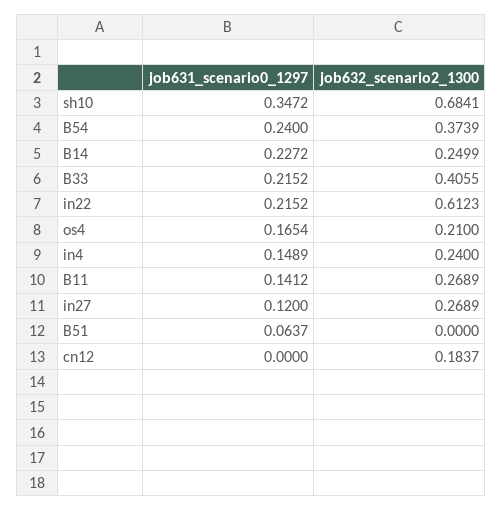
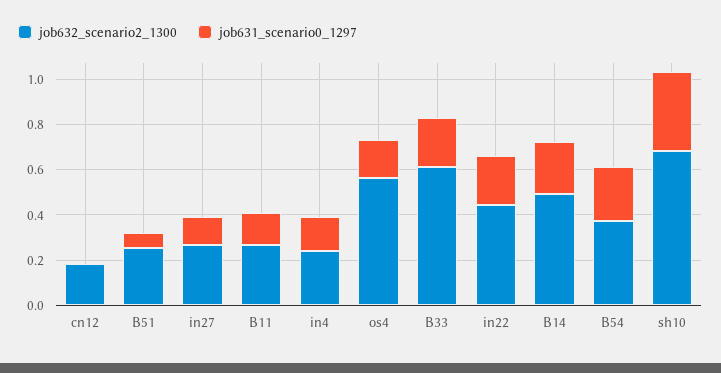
job632_scenario2_1300, B14: 0.2499 -> 0.5
job632_scenario2_1300, B33: 0.4055 -> 0.6
job632_scenario2_1300, in22: 0.6123 -> 0.45
job632_scenario2_1300, os4: 0.21 -> 0.55
job632_scenario2_1300, B51: 0 -> 0.25

